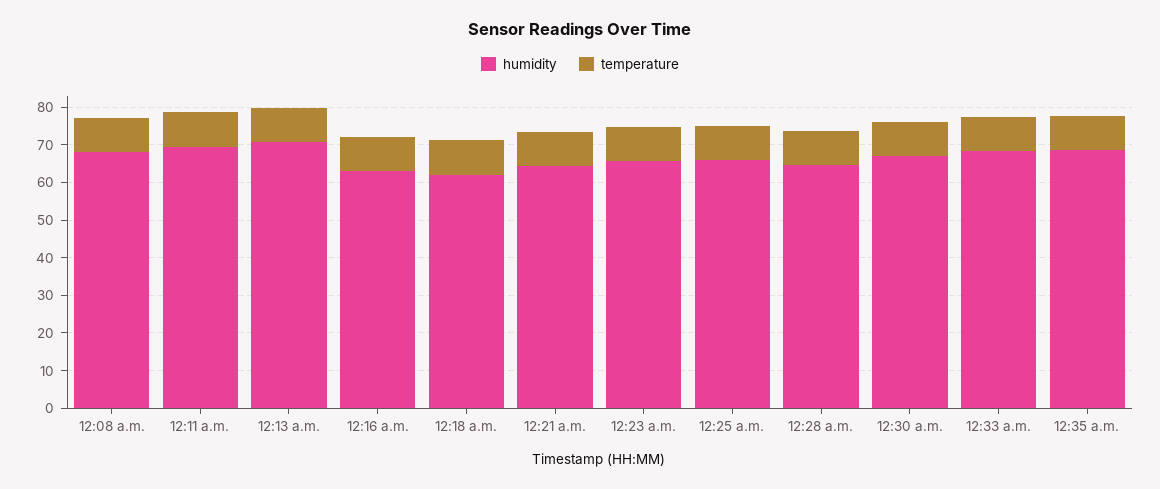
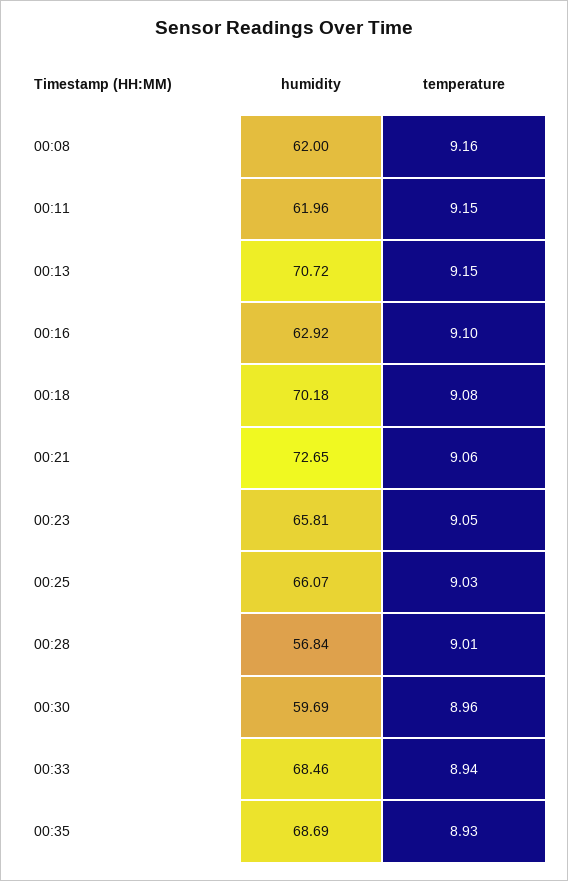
humidity, 12:08 a.m.: 67.5 -> 62
humidity, 12:11 a.m.: 70 -> 61.96
humidity, 12:18 a.m.: 62.5 -> 70.18
humidity, 12:21 a.m.: 65 -> 72.65
humidity, 12:28 a.m.: 65 -> 56.84
humidity, 12:30 a.m.: 67.5 -> 59.69

